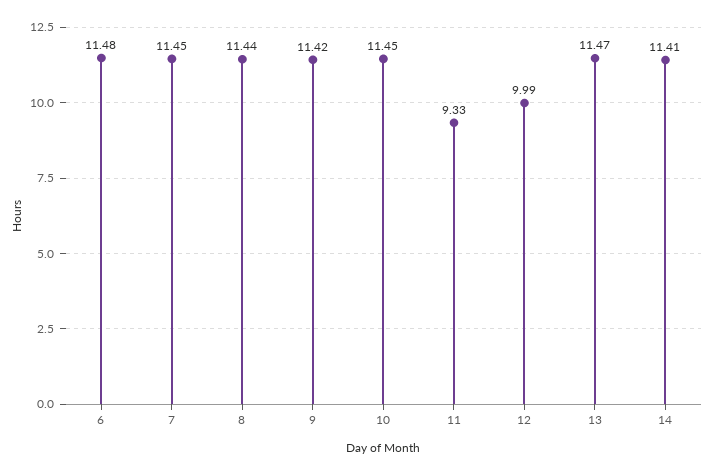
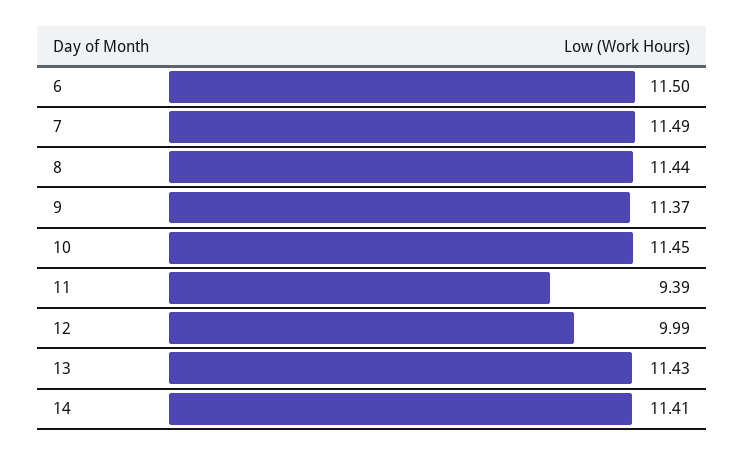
6: 11.48 -> 11.5
7: 11.45 -> 11.49
9: 11.42 -> 11.37
11: 9.33 -> 9.39
13: 11.47 -> 11.43

